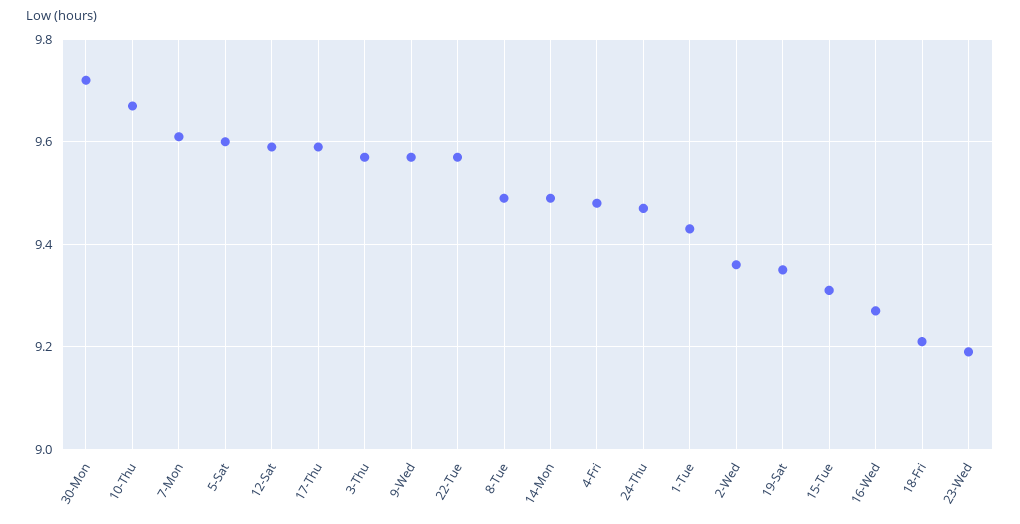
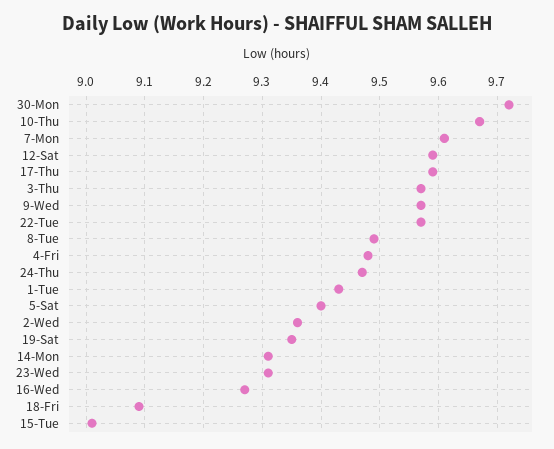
5-Sat: 9.6 -> 9.4
14-Mon: 9.5 -> 9.3
15-Tue: 9.3 -> 9
18-Fri: 9.2 -> 9.1
23-Wed: 9.2 -> 9.3

